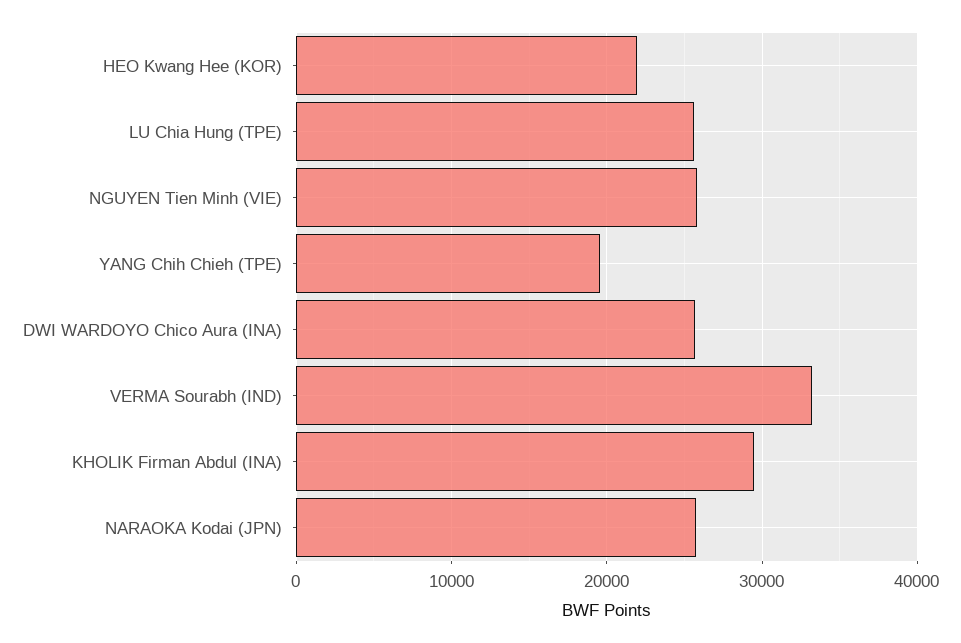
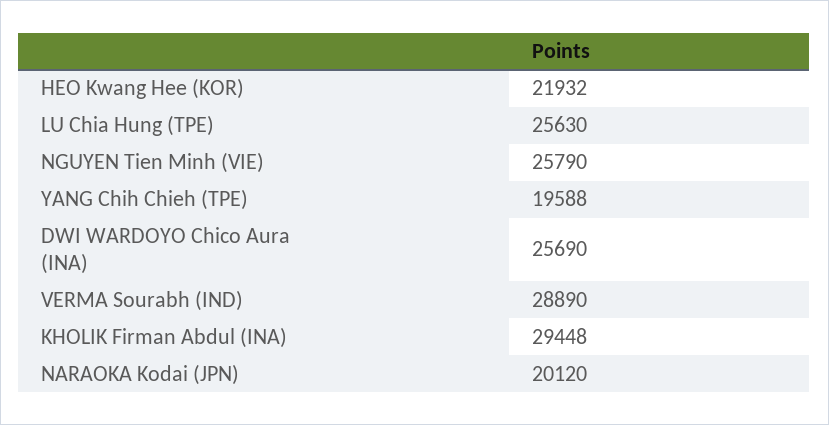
VERMA Sourabh (IND): 33000 -> 28890
NARAOKA Kodai (JPN): 26000 -> 20120

